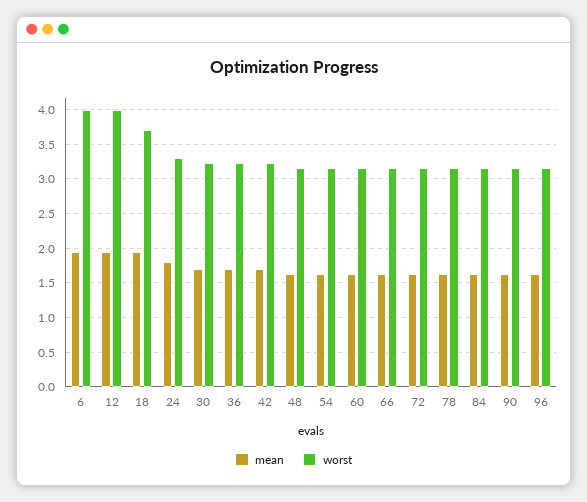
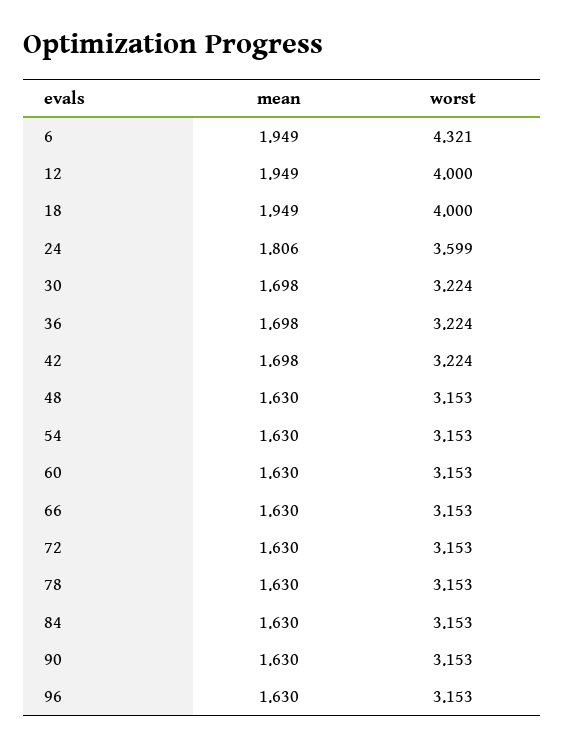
worst, 6: 4 -> 4.321
worst, 18: 3.7 -> 4
worst, 24: 3.3 -> 3.599

